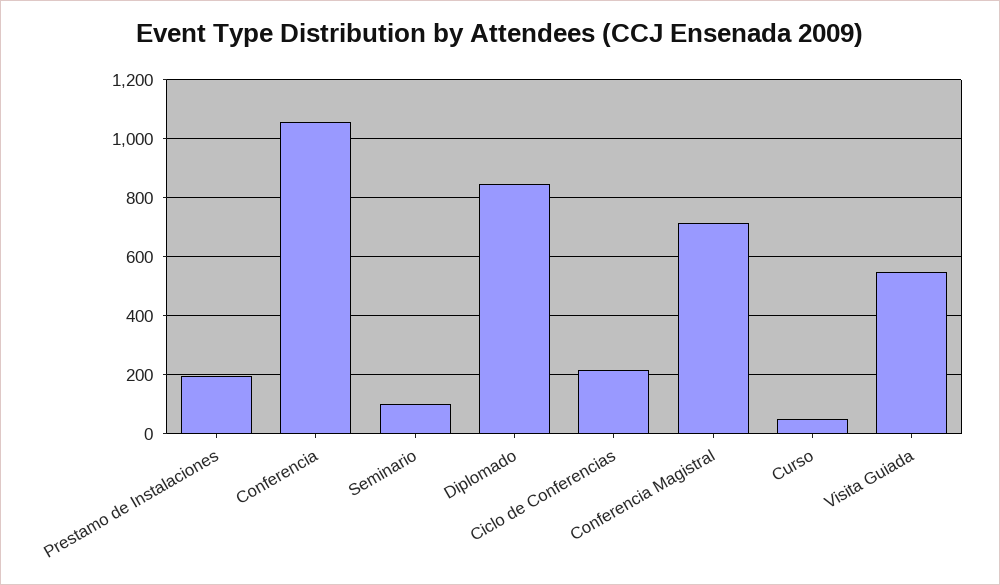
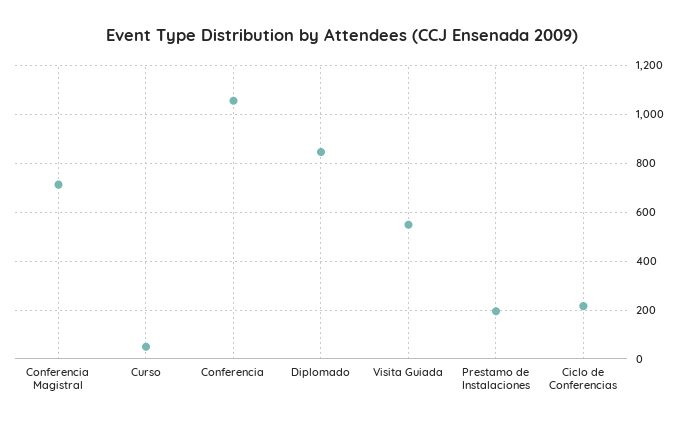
Seminario: 100 -> none

